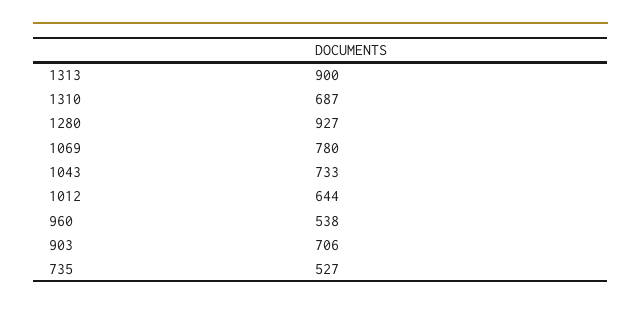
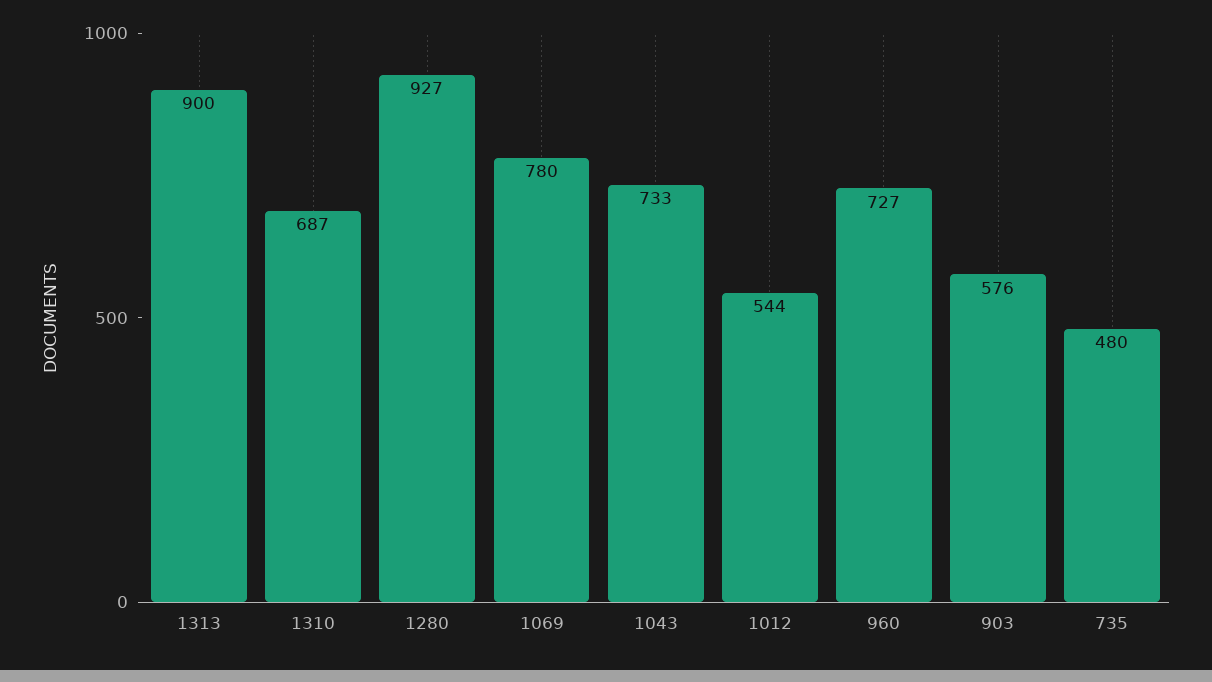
1012: 644 -> 544
960: 538 -> 727
903: 706 -> 576
735: 527 -> 480

